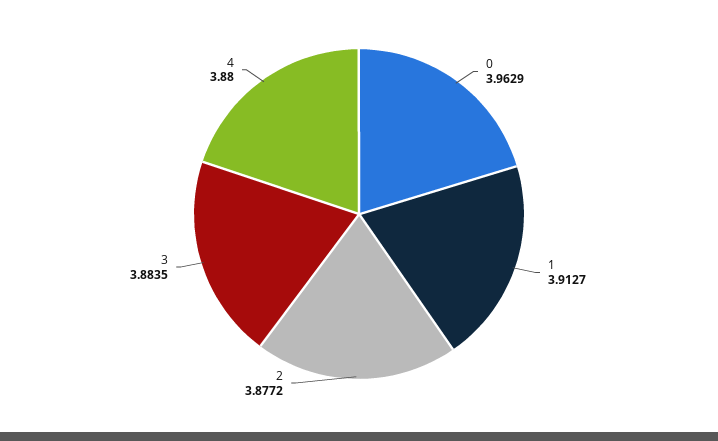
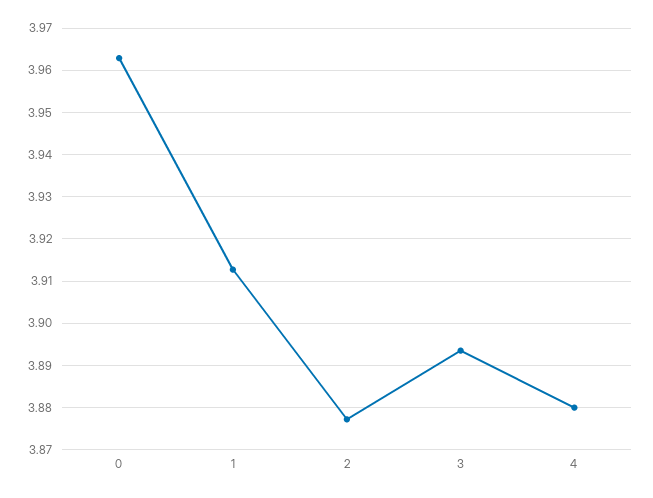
3: 3.8835 -> 3.894

